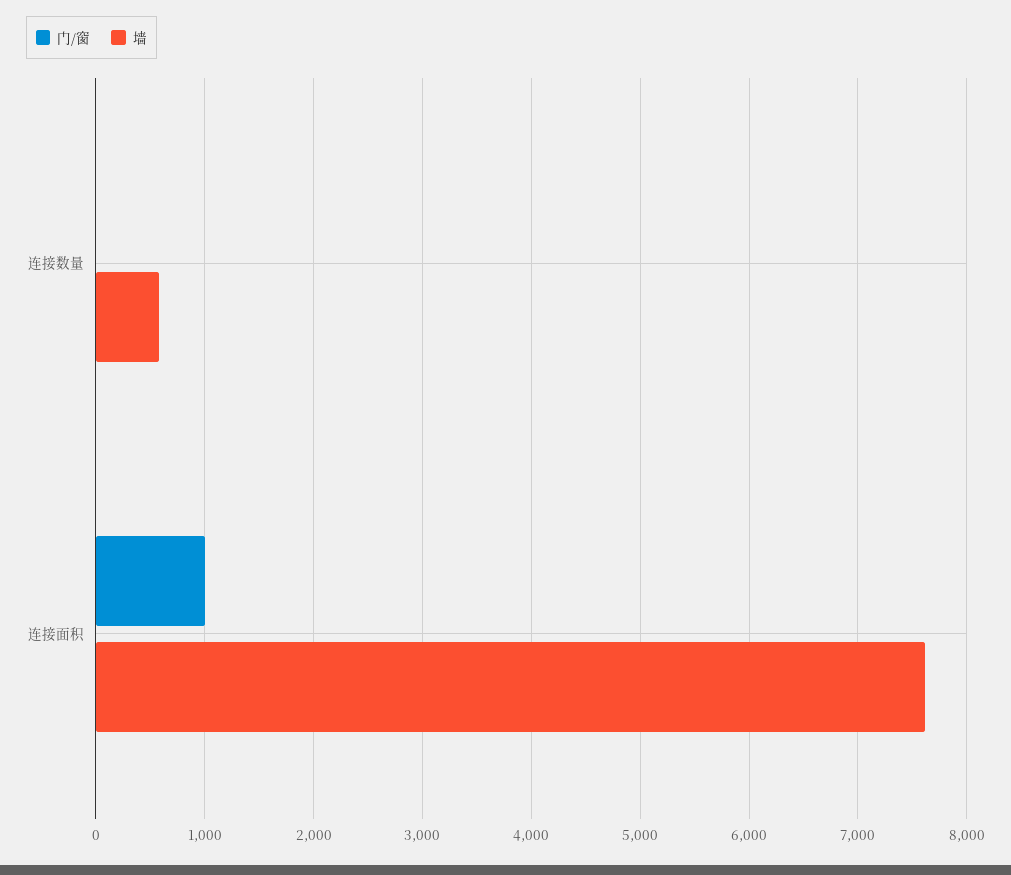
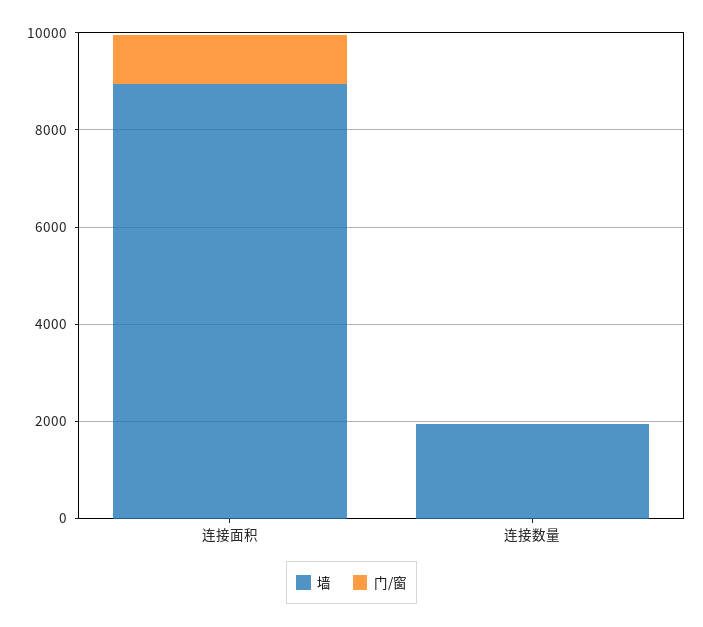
墙, 连接数量: 600 -> 2000
墙, 连接面积: 7600 -> 9000

